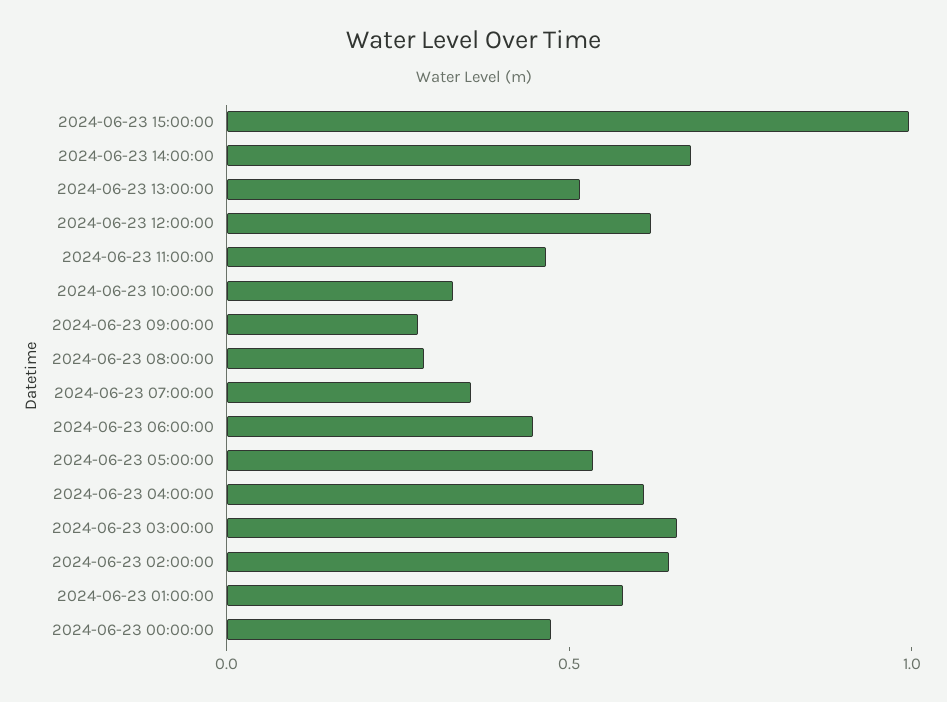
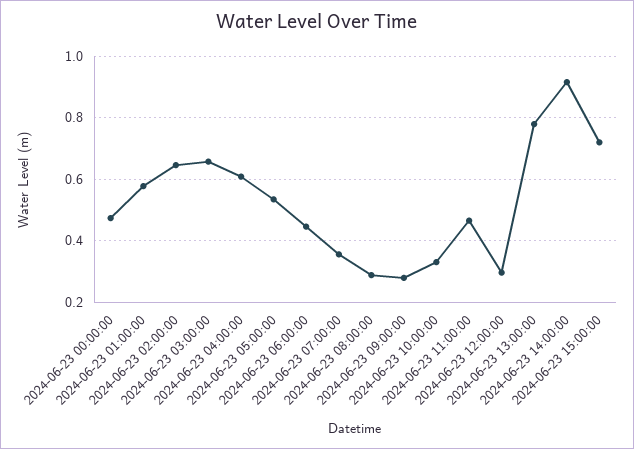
2024-06-23 15:00:00: 1 -> 0.72
2024-06-23 14:00:00: 0.7 -> 0.92
2024-06-23 13:00:00: 0.5 -> 0.78
2024-06-23 12:00:00: 0.6 -> 0.3

